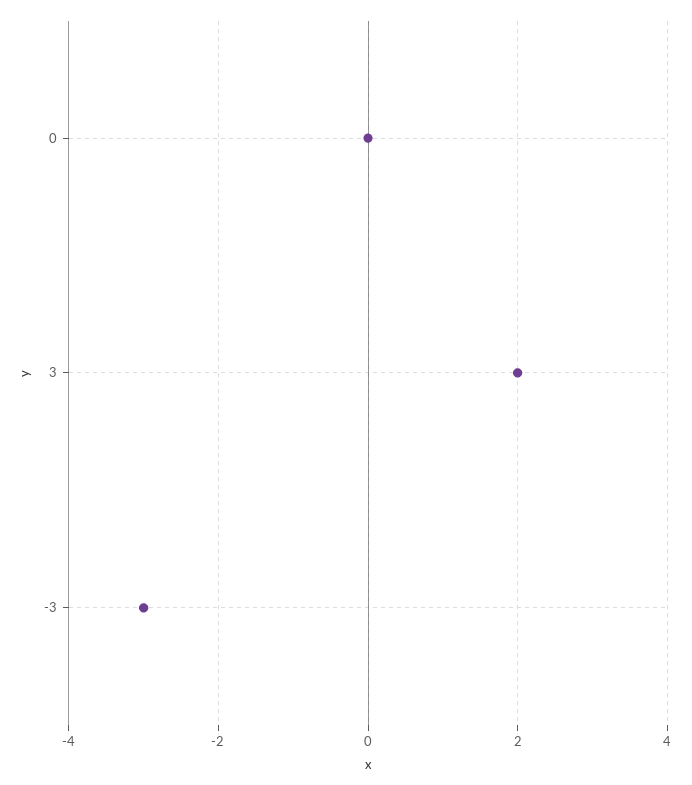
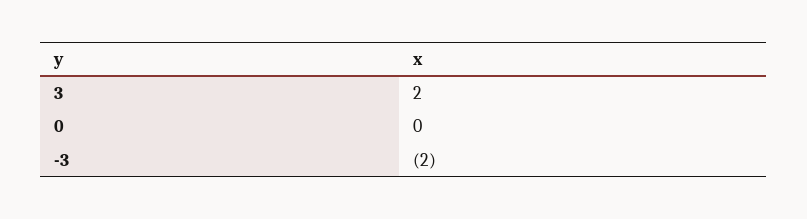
-3: -3 -> -2

